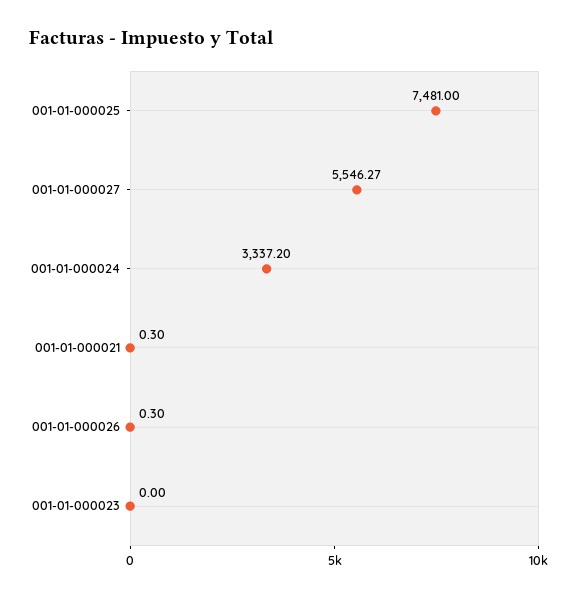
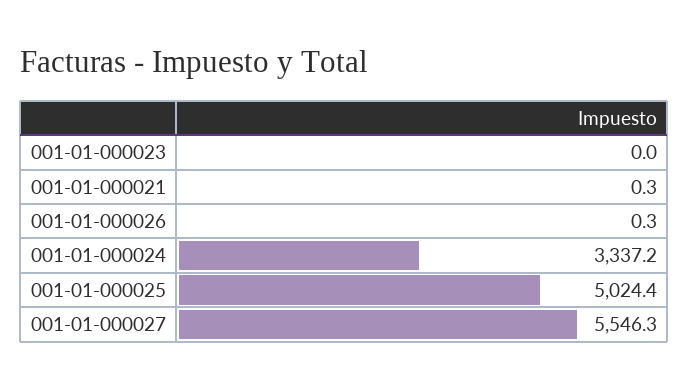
001-01-000025: 7481 -> 5024.4

